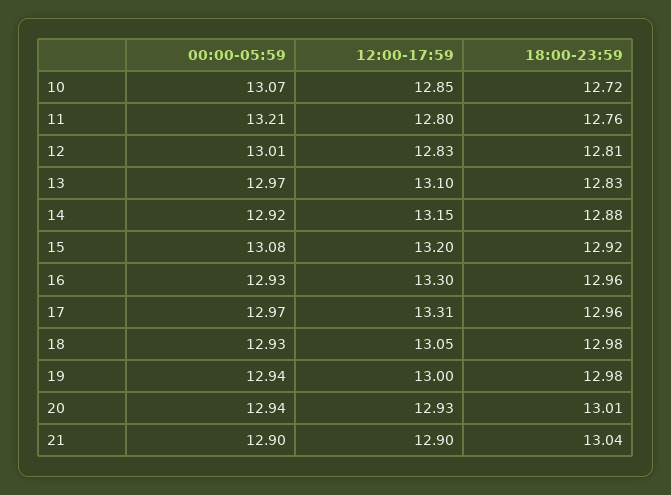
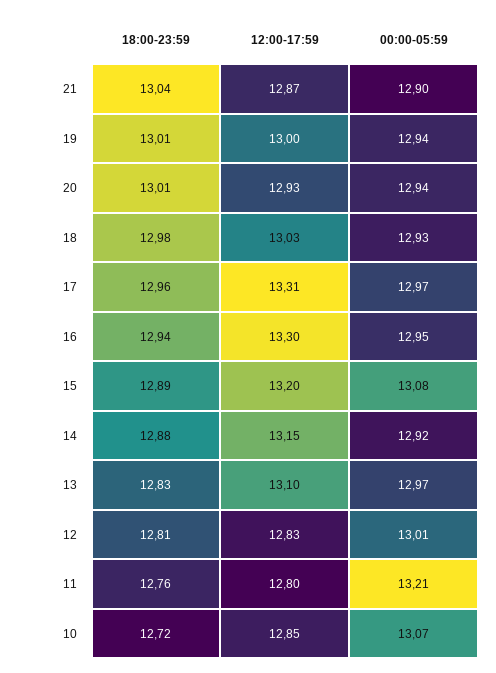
18:00-23:59, 15: 12.92 -> 12.89
00:00-05:59, 16: 12.93 -> 12.95
18:00-23:59, 16: 12.96 -> 12.94
12:00-17:59, 18: 13.05 -> 13.03
18:00-23:59, 19: 12.98 -> 13.01
12:00-17:59, 21: 12.9 -> 12.87

